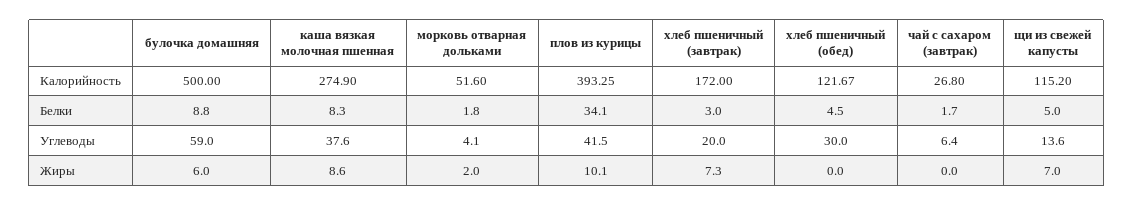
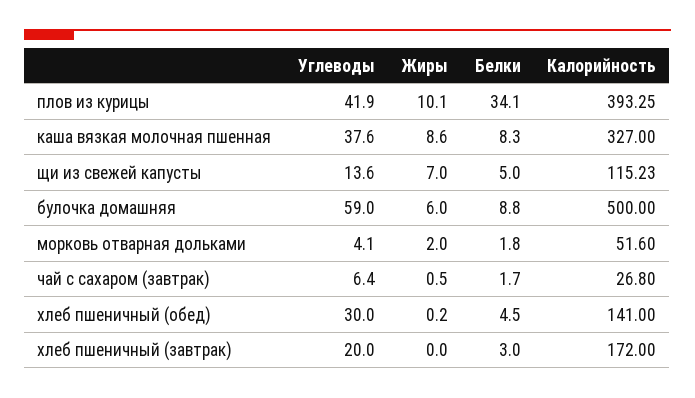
каша вязкая молочная пшенная, Калорийность: 274.9 -> 327
хлеб пшеничный (обед), Калорийность: 121.67 -> 141
щи из свежей капусты, Калорийность: 115.2 -> 115.23
плов из курицы, Углеводы: 41.5 -> 41.9
хлеб пшеничный (завтрак), Жиры: 7.3 -> 0
хлеб пшеничный (обед), Жиры: 0 -> 0.2
чай с сахаром (завтрак), Жиры: 0 -> 0.5

